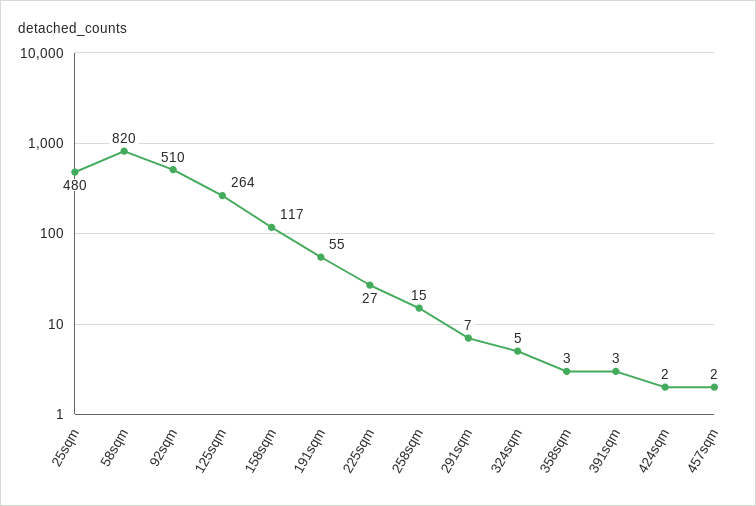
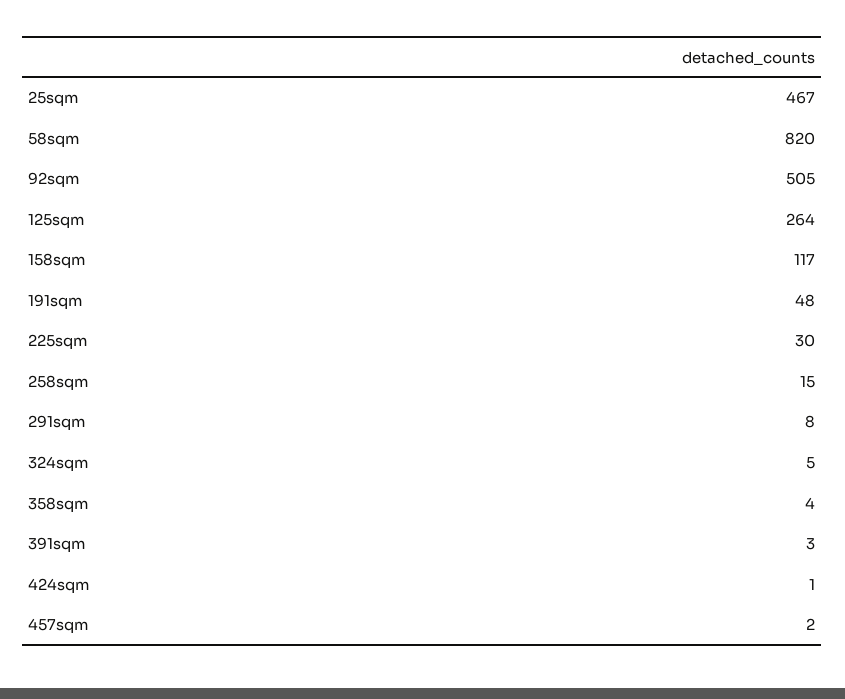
25sqm: 480 -> 467
92sqm: 510 -> 505
191sqm: 55 -> 48
225sqm: 27 -> 30
291sqm: 7 -> 8
358sqm: 3 -> 4
424sqm: 2 -> 1

